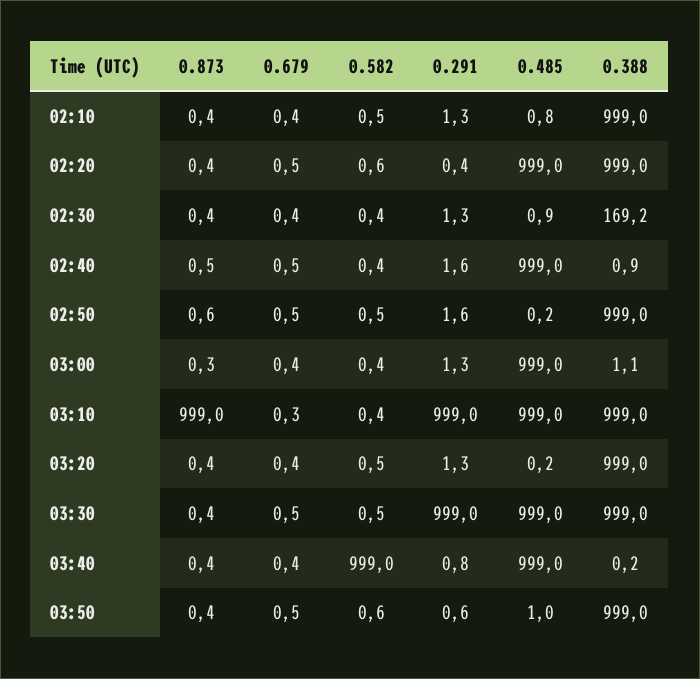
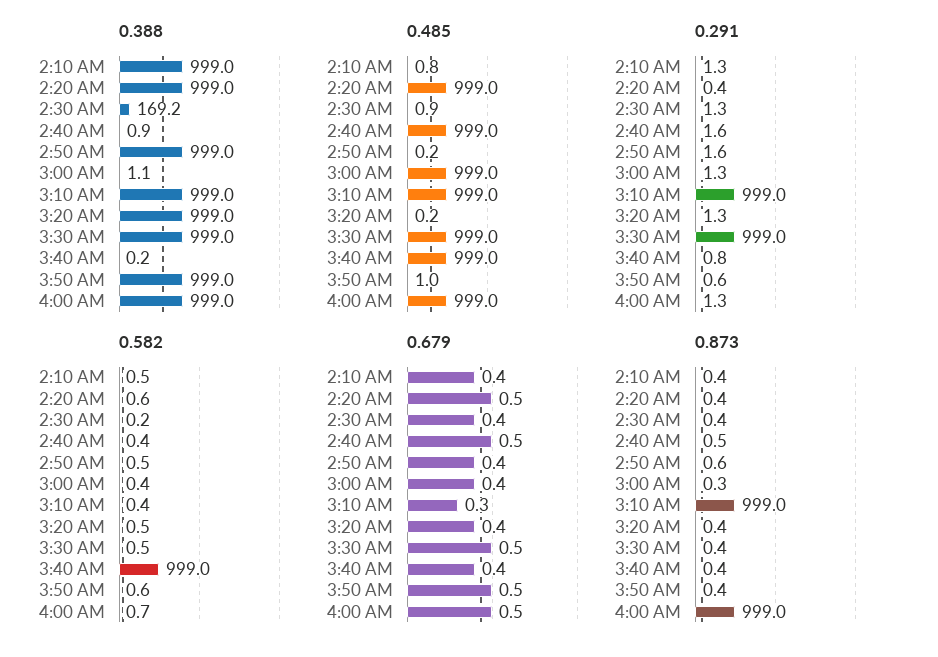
0.582, 02:30: 0.4 -> 0.2
0.679, 02:50: 0.5 -> 0.4
0.388, 4:00 AM: none -> 999
0.485, 4:00 AM: none -> 999
0.291, 4:00 AM: none -> 1.3
0.582, 4:00 AM: none -> 0.7
0.679, 4:00 AM: none -> 0.5
0.873, 4:00 AM: none -> 999

